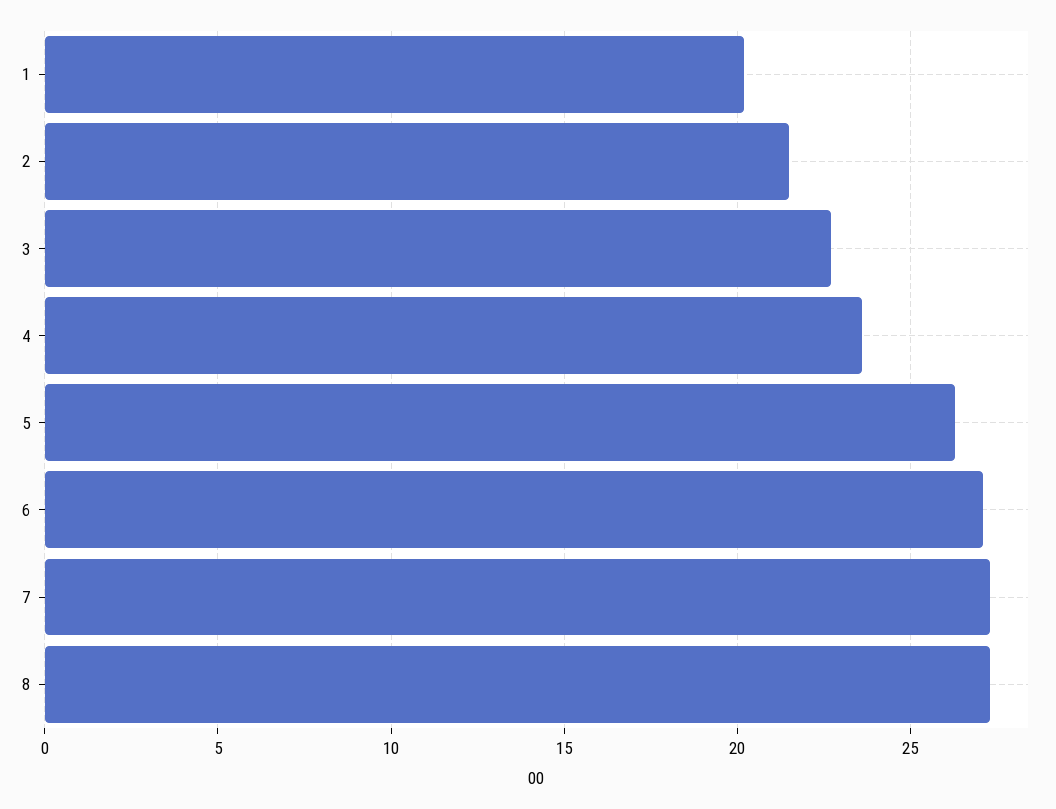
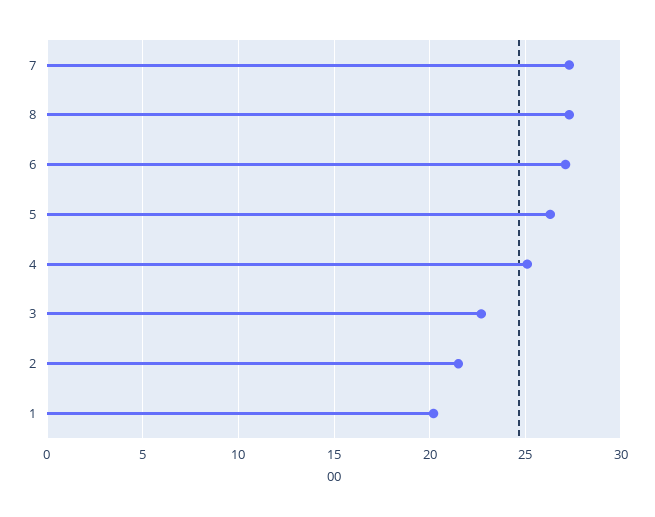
4: 23.5 -> 25

